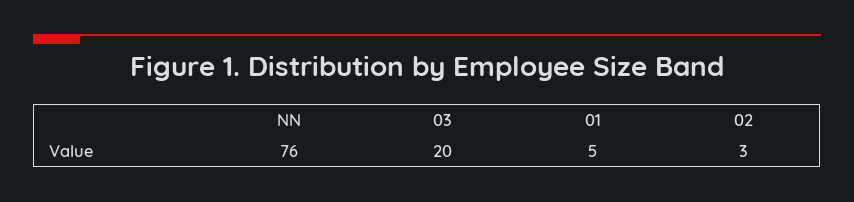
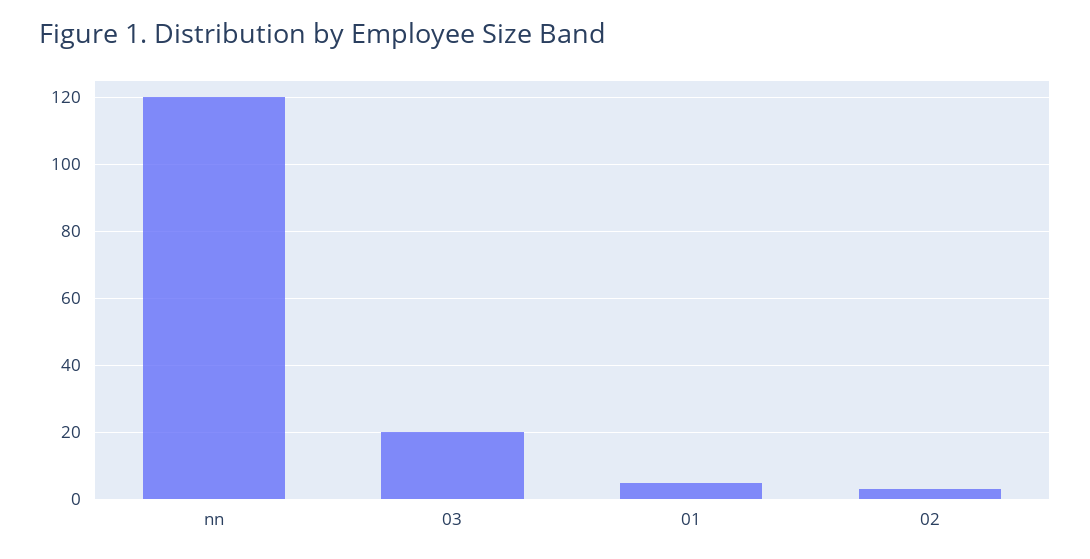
NN: 76 -> 120

